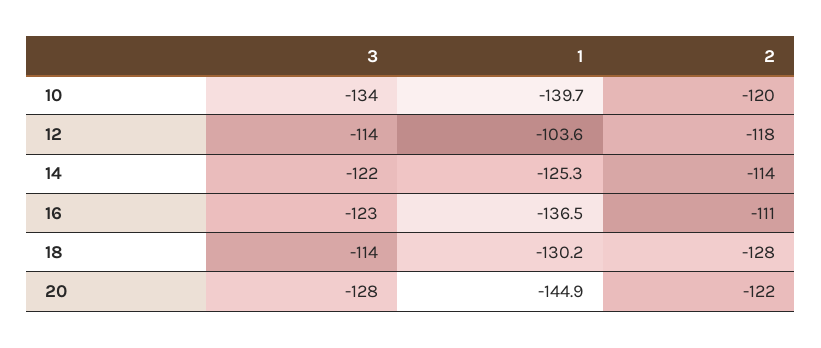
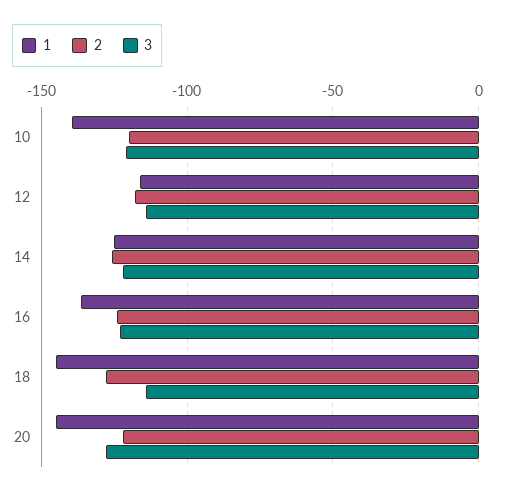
3, 10: -134 -> -120
1, 12: -103.6 -> -115
2, 14: -114 -> -125
2, 16: -111 -> -125
1, 18: -130.2 -> -145

